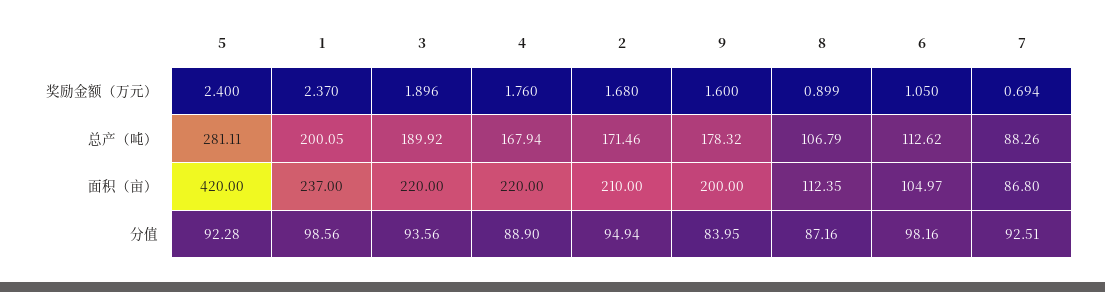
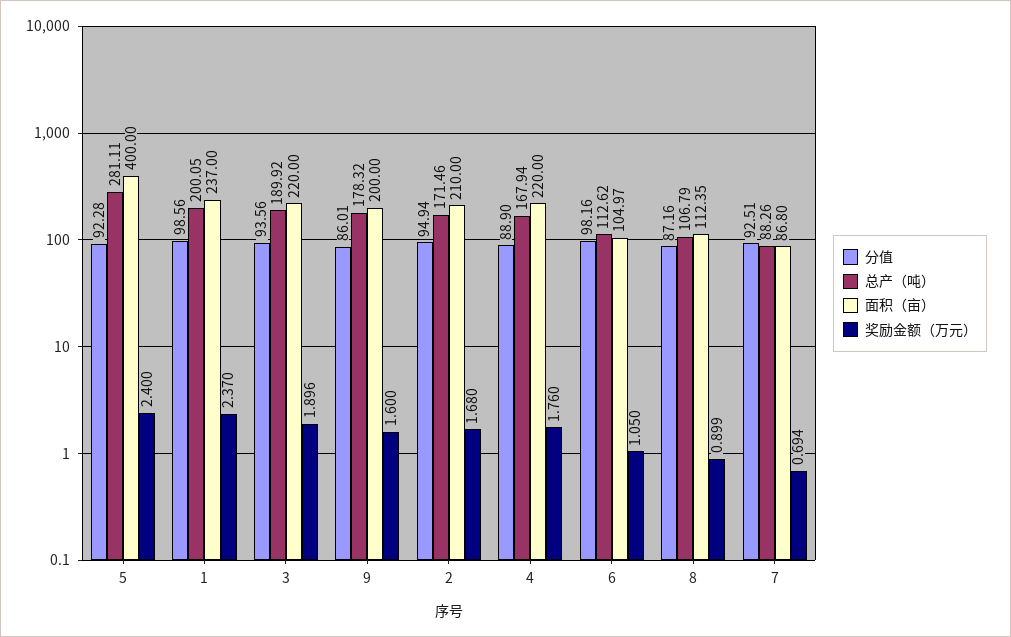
面积（亩）, 5: 420 -> 400
分值, 9: 83.95 -> 86.01

